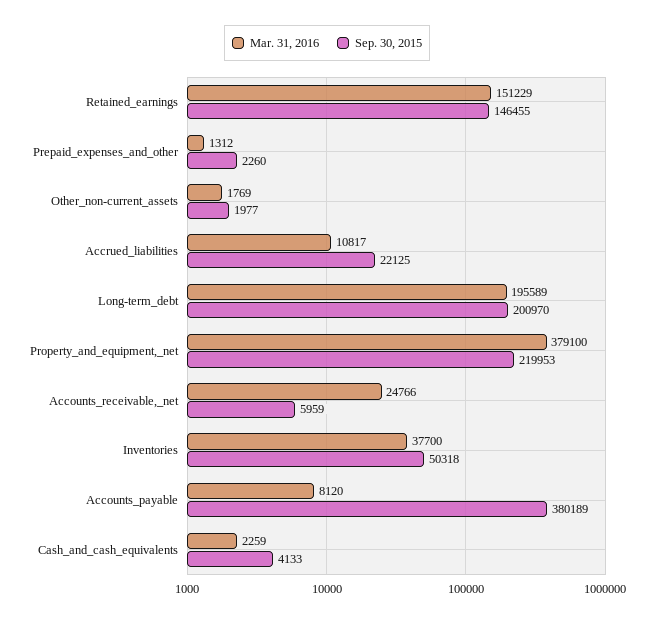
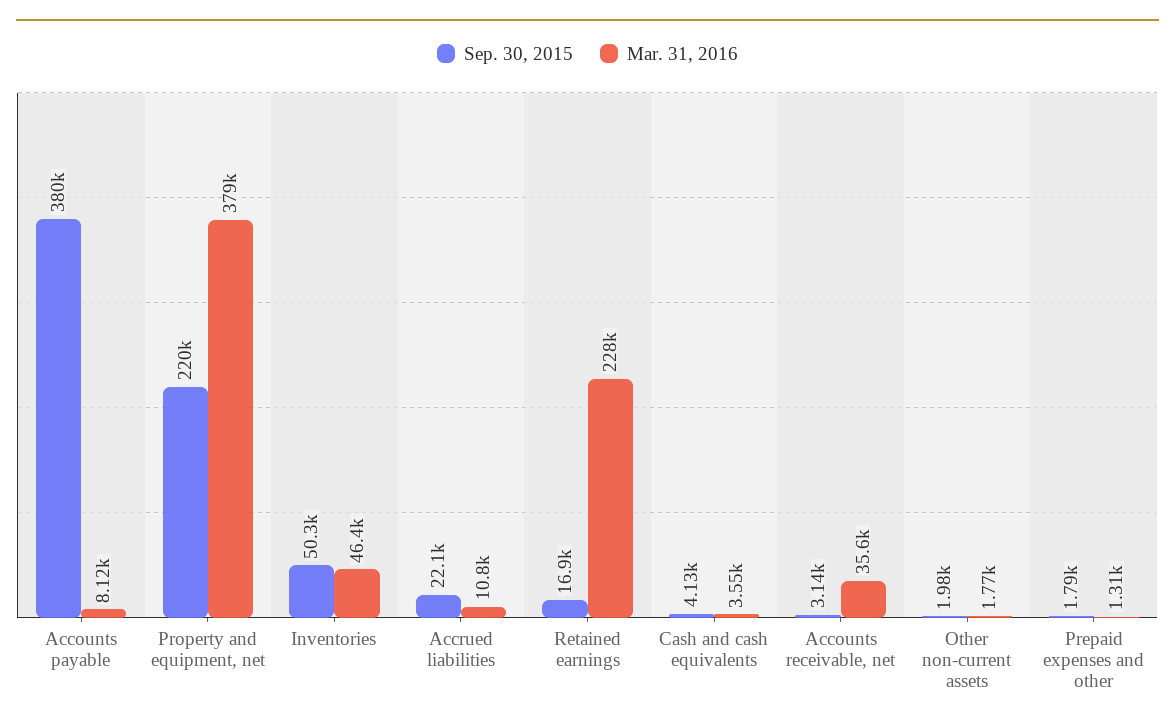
Mar. 31, 2016, Retained_earnings: 151229 -> 228000
Sep. 30, 2015, Retained_earnings: 146455 -> 16900
Sep. 30, 2015, Prepaid_expenses_and_other: 2260 -> 1790
Mar. 31, 2016, Long-term_debt: 195589 -> none
Sep. 30, 2015, Long-term_debt: 200970 -> none
Mar. 31, 2016, Accounts_receivable,_net: 24766 -> 35600
Sep. 30, 2015, Accounts_receivable,_net: 5959 -> 3140
Mar. 31, 2016, Inventories: 37700 -> 46400
Mar. 31, 2016, Cash_and_cash_equivalents: 2259 -> 3550

